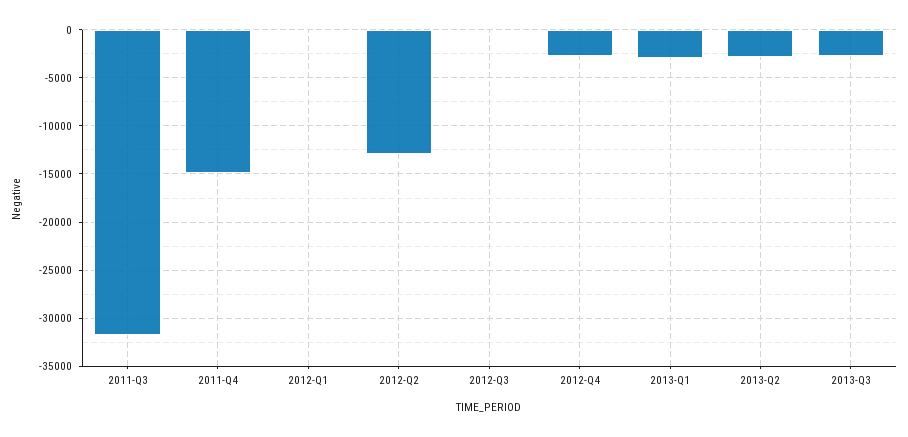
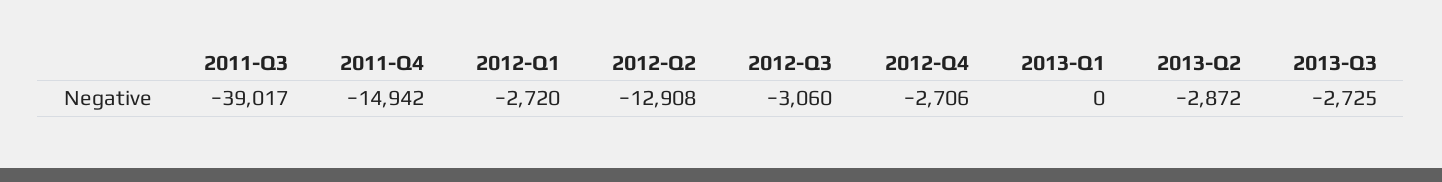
2011-Q3: -32000 -> -39017
2012-Q1: 0 -> -2720
2012-Q3: 0 -> -3060
2013-Q1: -3000 -> 0

